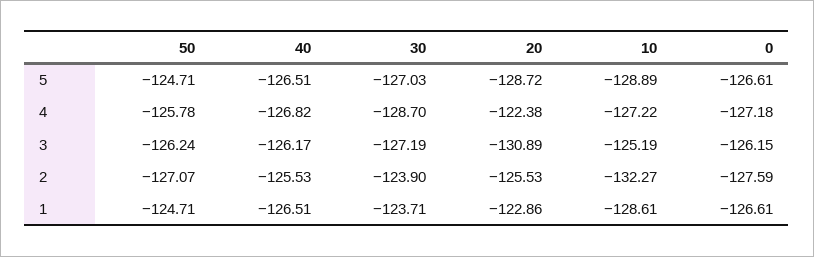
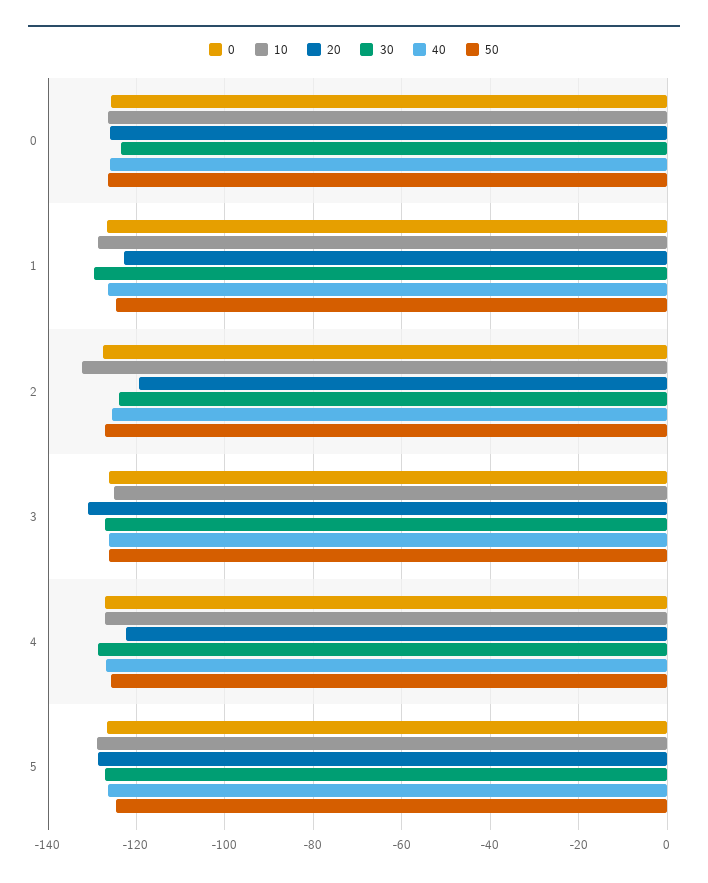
20, 2: -125.53 -> -120
30, 1: -123.71 -> -130
0, 0: none -> -126
10, 0: none -> -126
20, 0: none -> -126
30, 0: none -> -124
40, 0: none -> -126
50, 0: none -> -126

